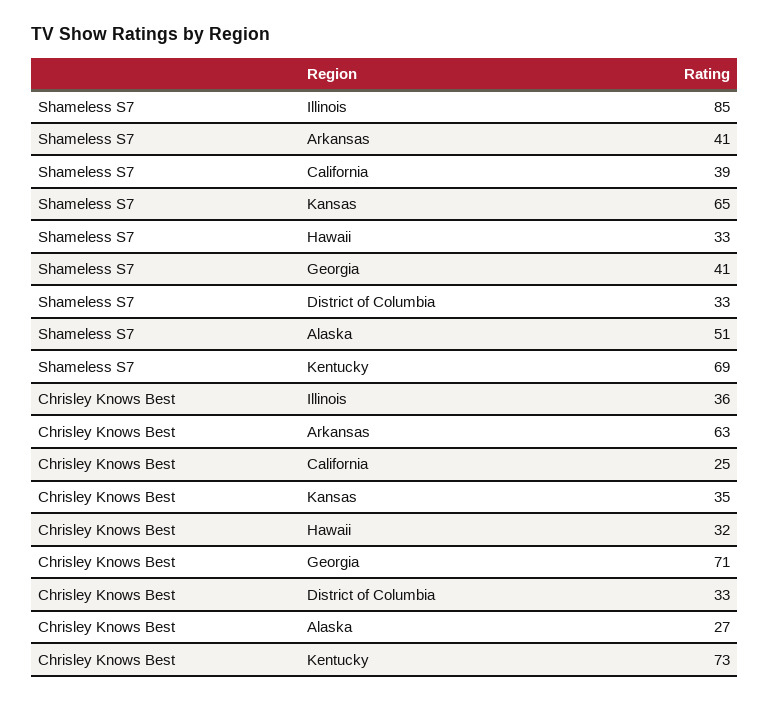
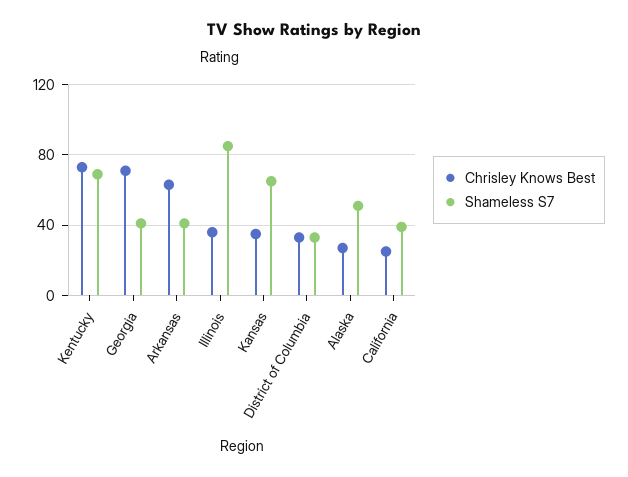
Shameless S7, Hawaii: 33 -> none
Chrisley Knows Best, Hawaii: 32 -> none

